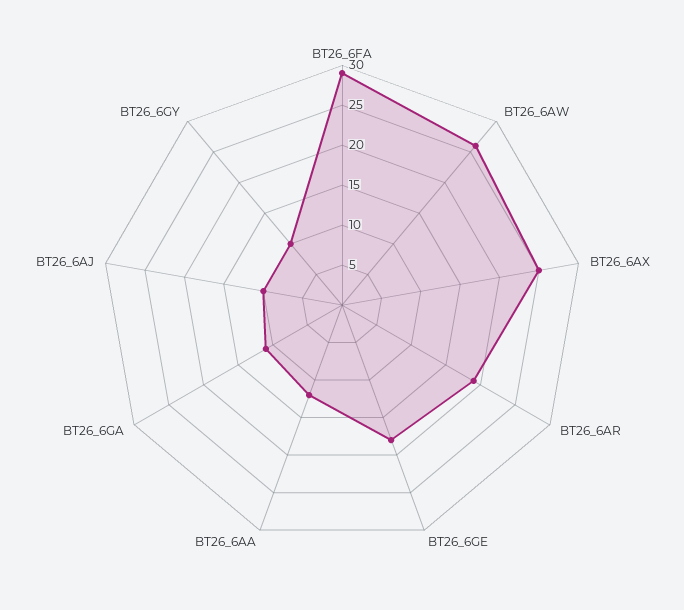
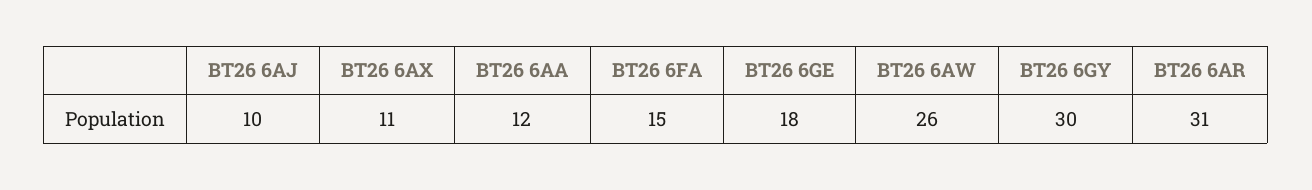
BT26_6FA: 30 -> 15
BT26_6AX: 25 -> 11
BT26_6AR: 20 -> 31
BT26_6GA: 10 -> none
BT26_6GY: 10 -> 30

